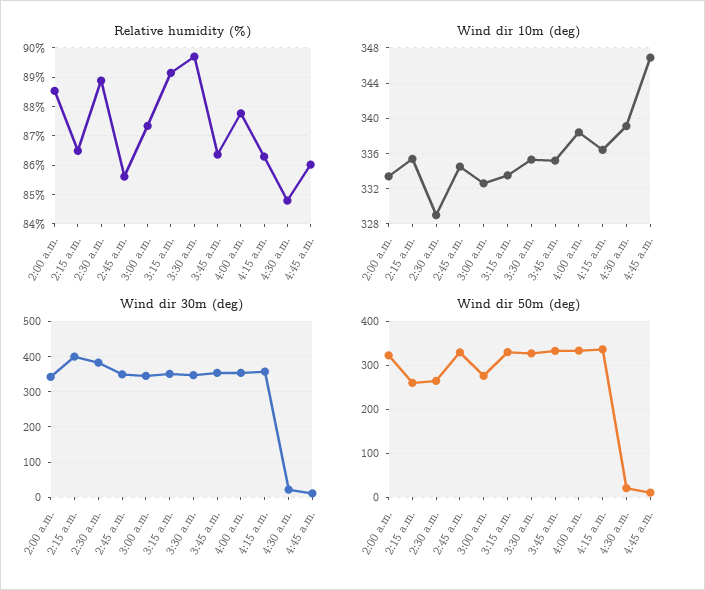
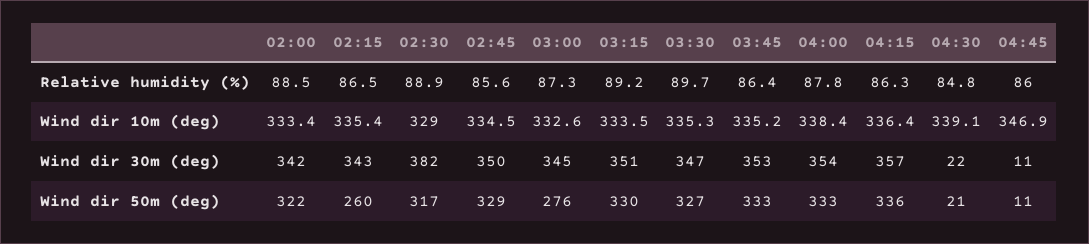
Wind dir 30m (deg), 2:15 a.m.: 400 -> 343
Wind dir 50m (deg), 2:30 a.m.: 260 -> 317

